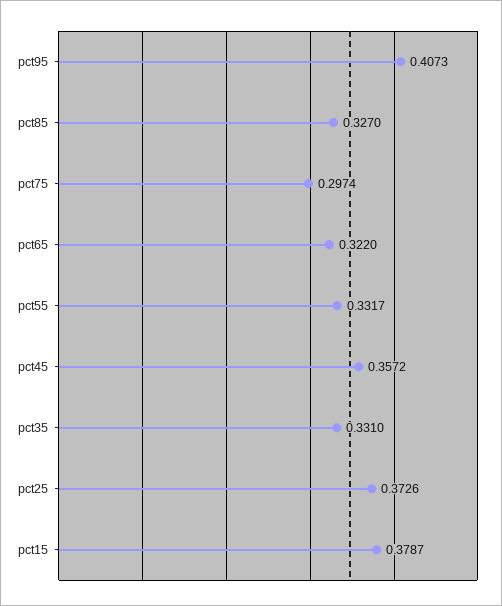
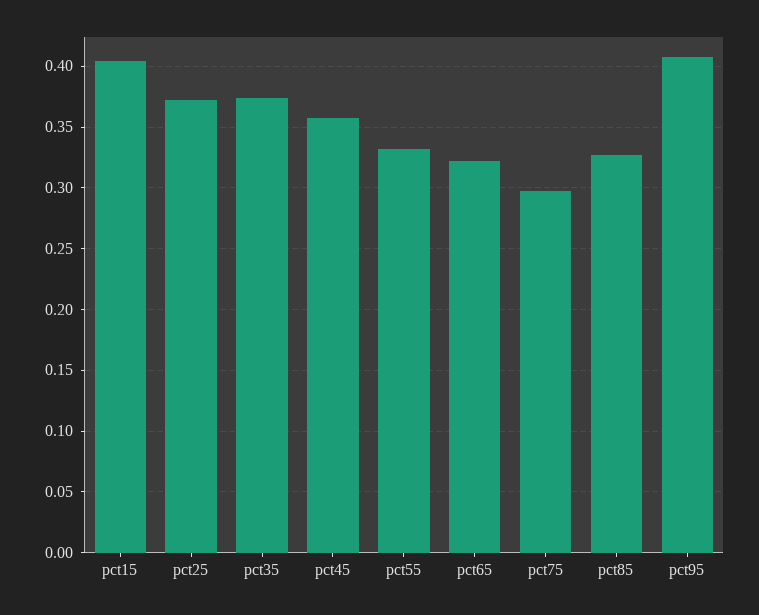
pct35: 0.331 -> 0.375
pct15: 0.3787 -> 0.405

